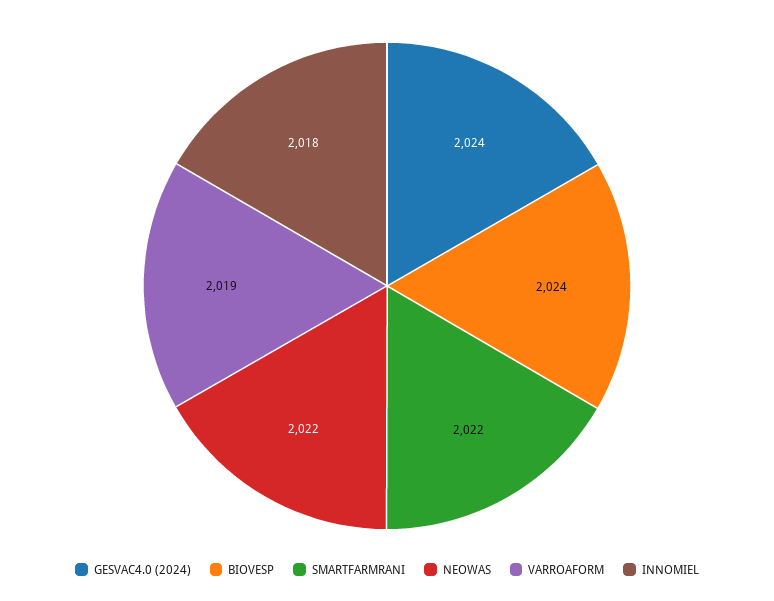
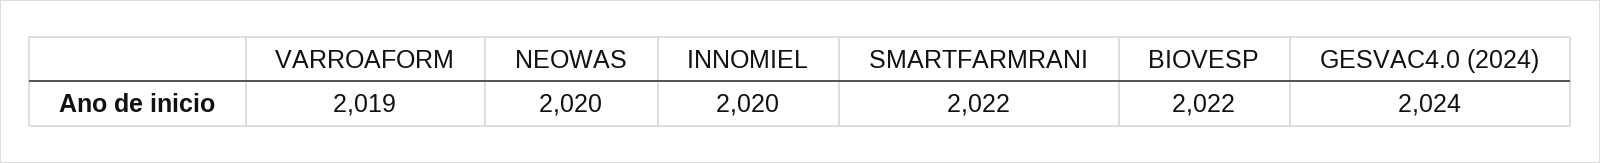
BIOVESP: 2024 -> 2022
NEOWAS: 2022 -> 2020
INNOMIEL: 2018 -> 2020

